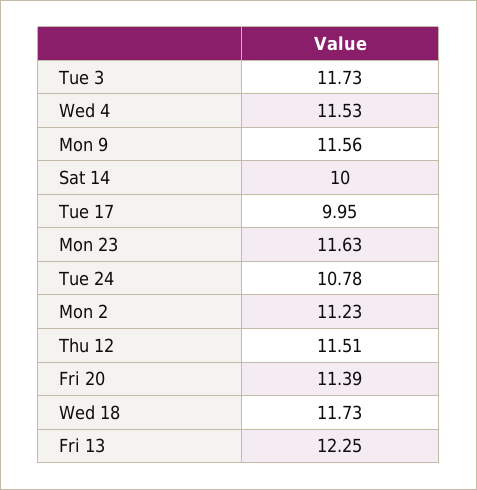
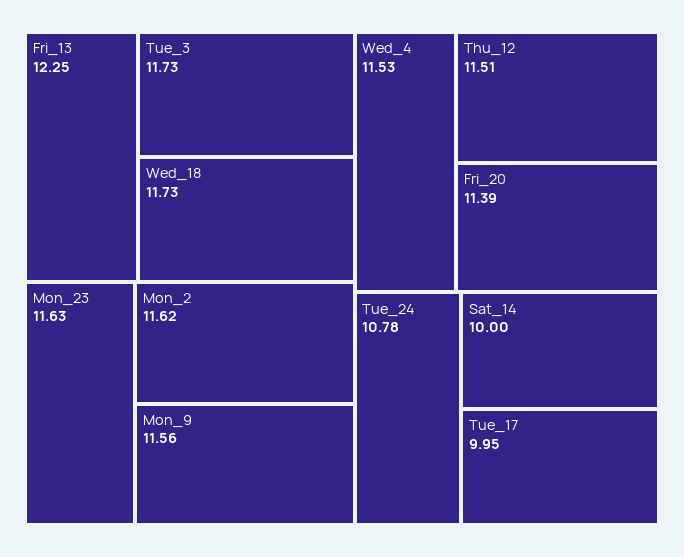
Mon 2: 11.23 -> 11.62

